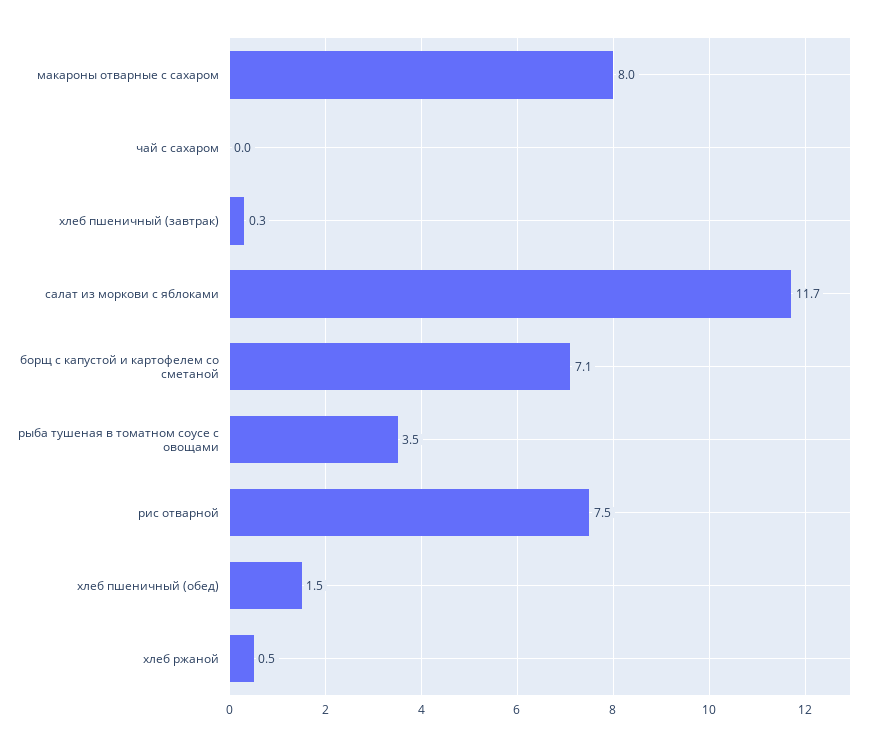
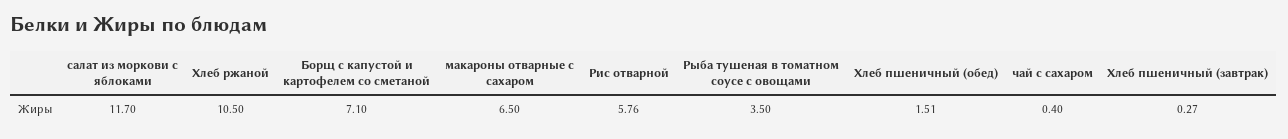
макароны отварные с сахаром: 8 -> 6.5
чай с сахаром: 0 -> 0.4
рис отварной: 7.5 -> 5.76
хлеб ржаной: 0.5 -> 10.5

